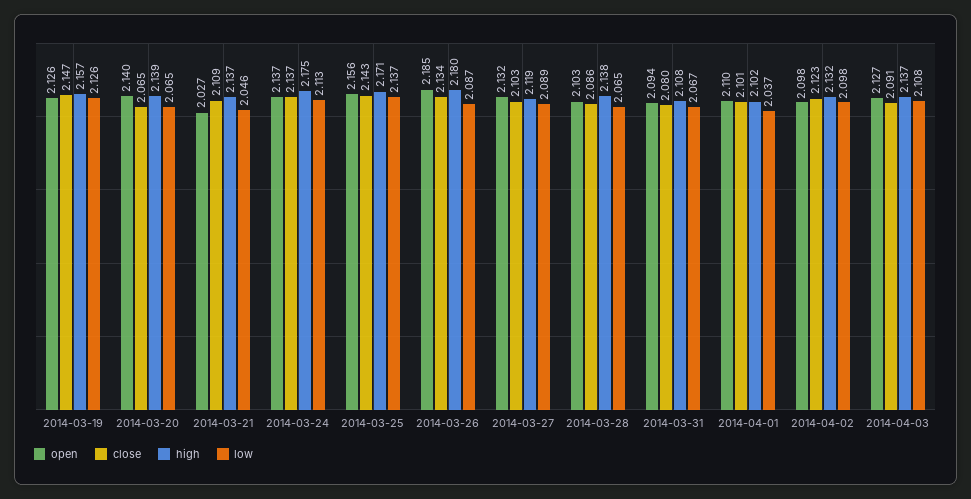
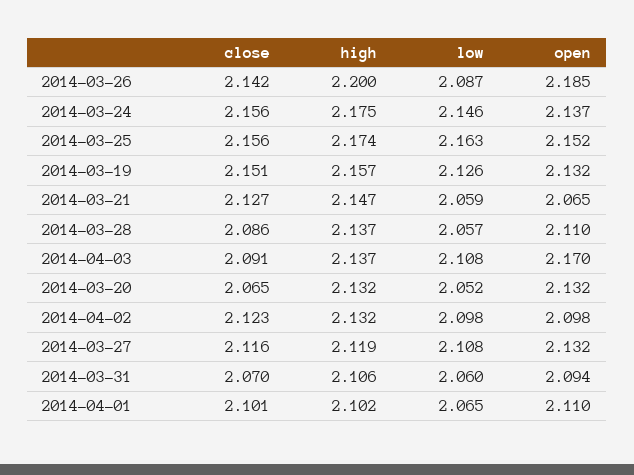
open, 2014-03-19: 2.126 -> 2.132
close, 2014-03-19: 2.147 -> 2.151
open, 2014-03-20: 2.14 -> 2.132
high, 2014-03-20: 2.139 -> 2.132
low, 2014-03-20: 2.065 -> 2.052
open, 2014-03-21: 2.027 -> 2.065
close, 2014-03-21: 2.109 -> 2.127
high, 2014-03-21: 2.137 -> 2.147
low, 2014-03-21: 2.046 -> 2.059
close, 2014-03-24: 2.137 -> 2.156
low, 2014-03-24: 2.113 -> 2.146
open, 2014-03-25: 2.156 -> 2.152
close, 2014-03-25: 2.143 -> 2.156
high, 2014-03-25: 2.171 -> 2.174
low, 2014-03-25: 2.137 -> 2.163
close, 2014-03-26: 2.134 -> 2.142
high, 2014-03-26: 2.18 -> 2.2
close, 2014-03-27: 2.103 -> 2.116
low, 2014-03-27: 2.089 -> 2.108
open, 2014-03-28: 2.103 -> 2.11
high, 2014-03-28: 2.138 -> 2.137
low, 2014-03-28: 2.065 -> 2.057
close, 2014-03-31: 2.08 -> 2.07
high, 2014-03-31: 2.108 -> 2.106
low, 2014-03-31: 2.067 -> 2.06
low, 2014-04-01: 2.037 -> 2.065
open, 2014-04-03: 2.127 -> 2.17

